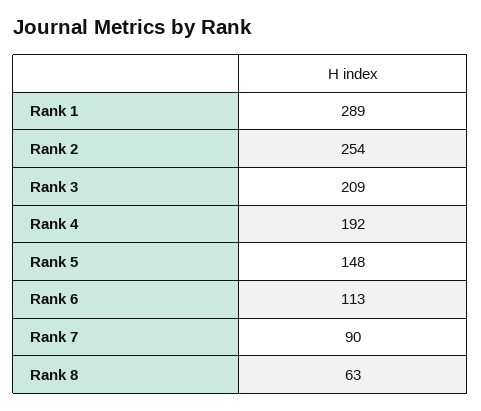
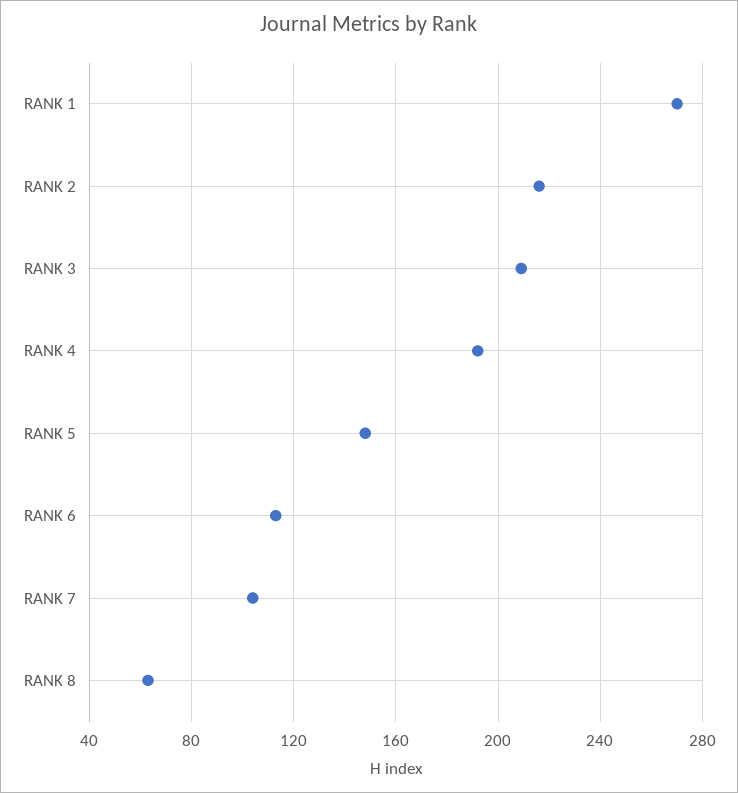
Rank 1: 289 -> 270
Rank 2: 254 -> 215
Rank 7: 90 -> 105

